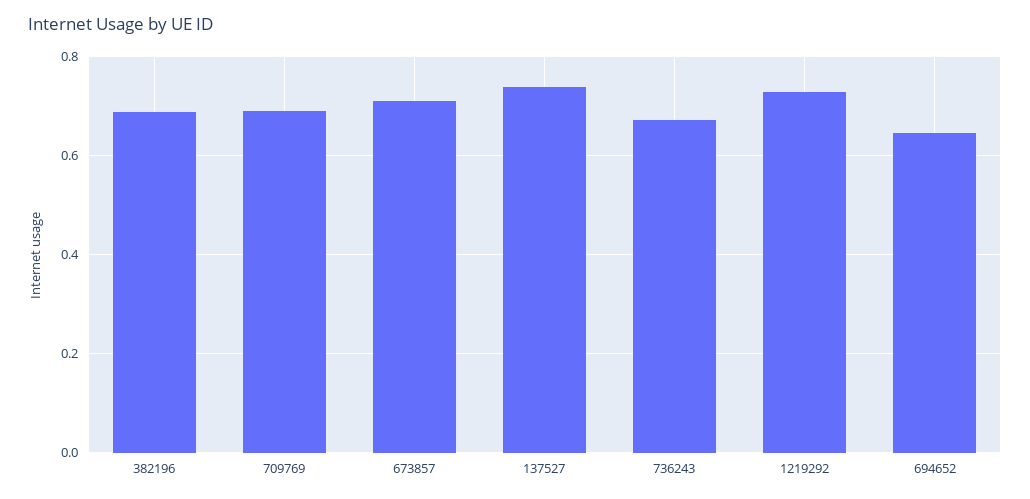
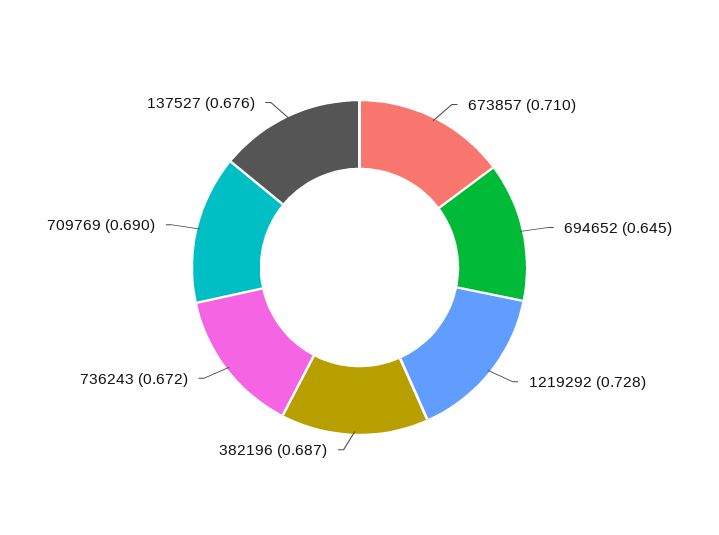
137527: 0.74 -> 0.676

